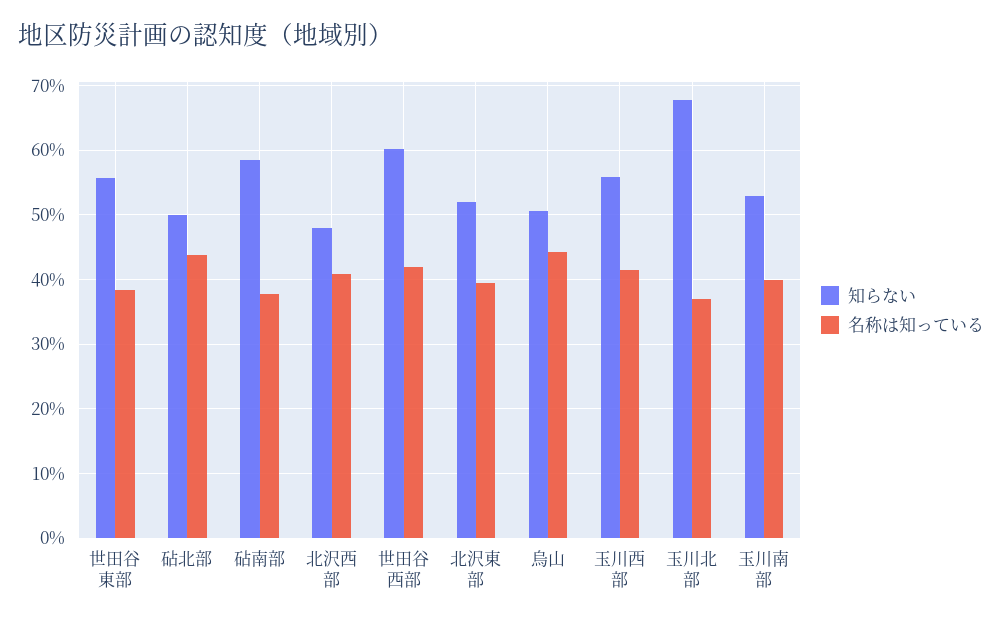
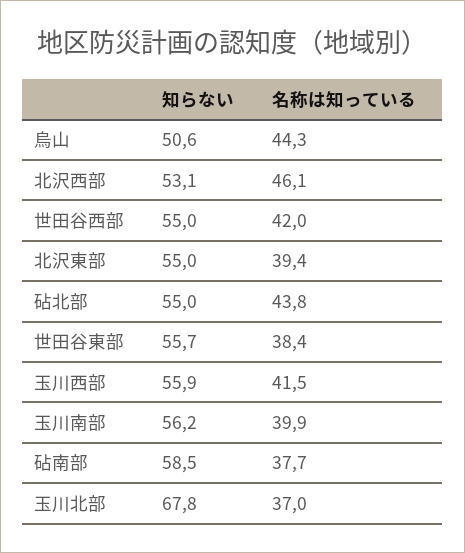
知らない, 砧北部: 50 -> 55
知らない, 北沢西部: 48 -> 53.1
名称は知っている, 北沢西部: 41 -> 46.1
知らない, 世田谷西部: 60 -> 55
知らない, 北沢東部: 52 -> 55
知らない, 玉川南部: 53 -> 56.2

